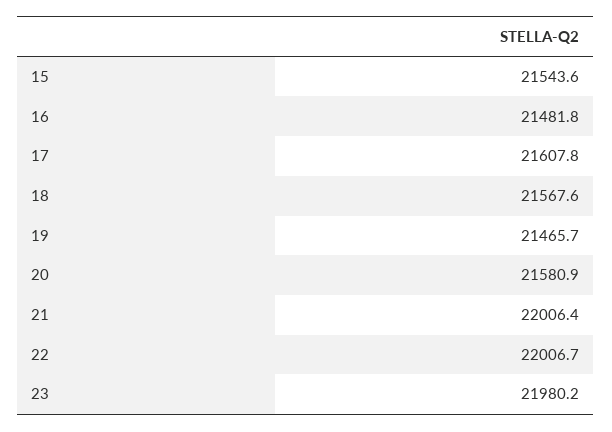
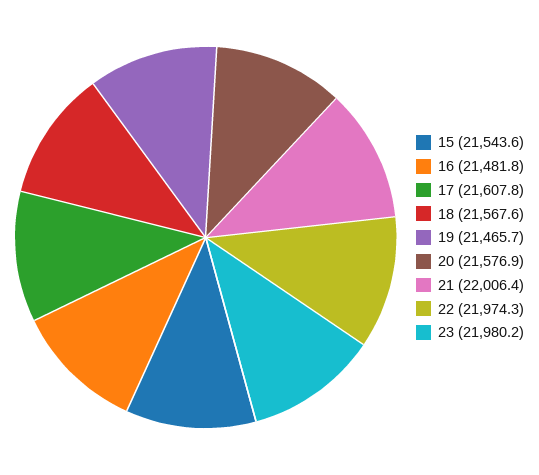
20: 21580.9 -> 21576.9
22: 22006.7 -> 21974.3

